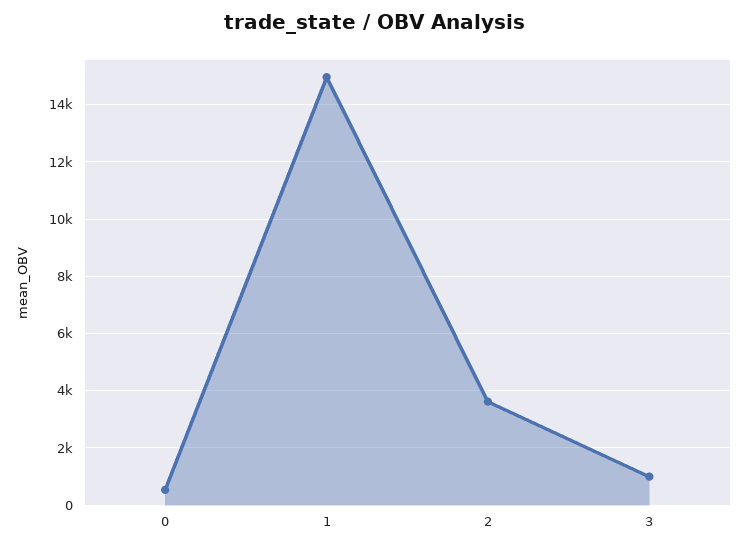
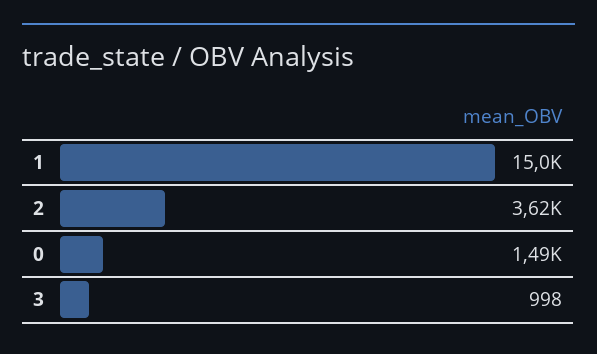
0: 500 -> 1490

